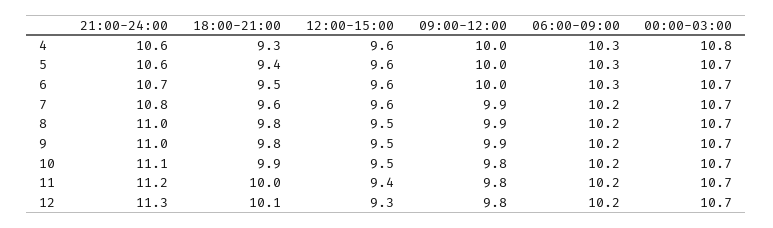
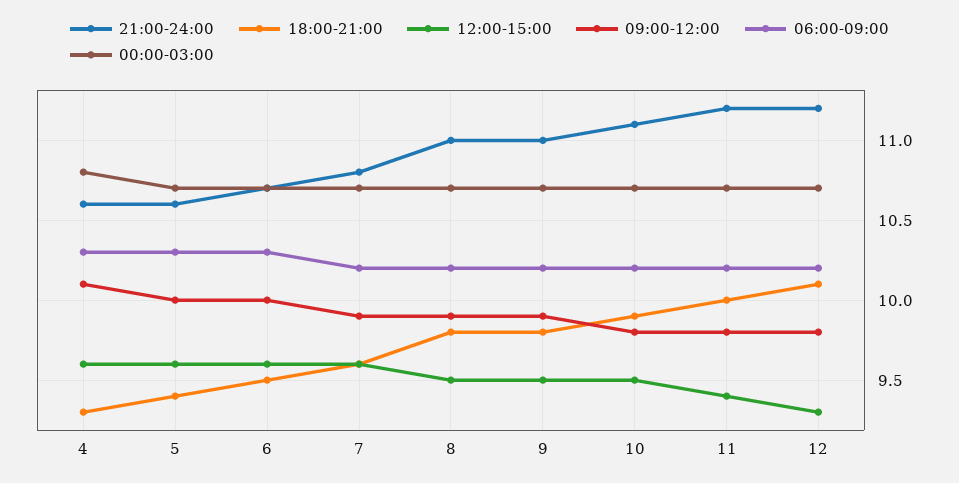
09:00-12:00, 4: 10 -> 10.1
21:00-24:00, 12: 11.3 -> 11.2

